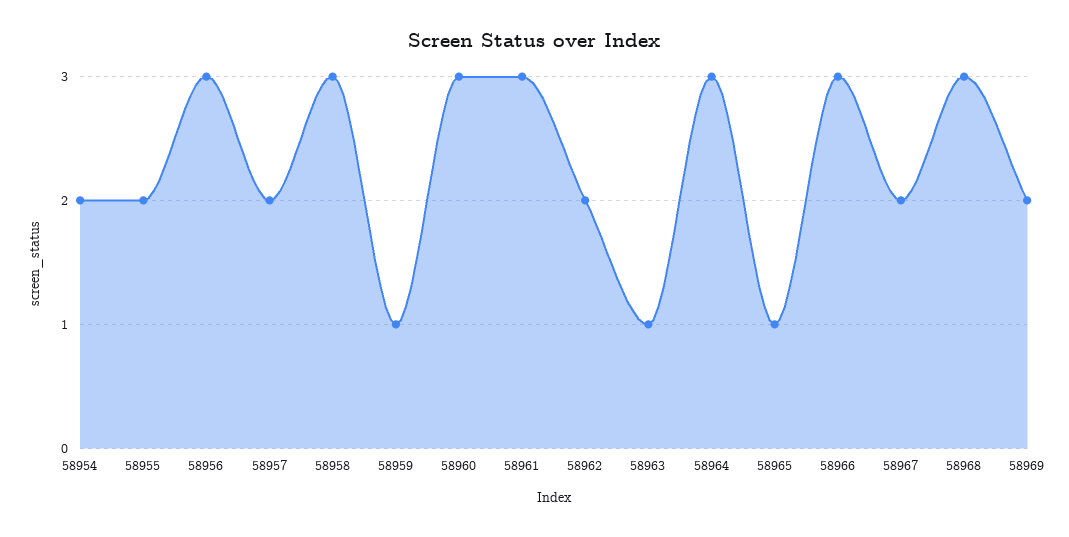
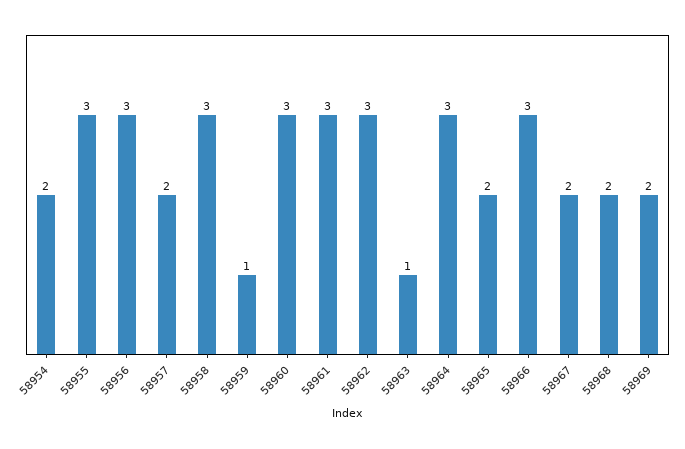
58955: 2 -> 3
58962: 2 -> 3
58965: 1 -> 2
58968: 3 -> 2

